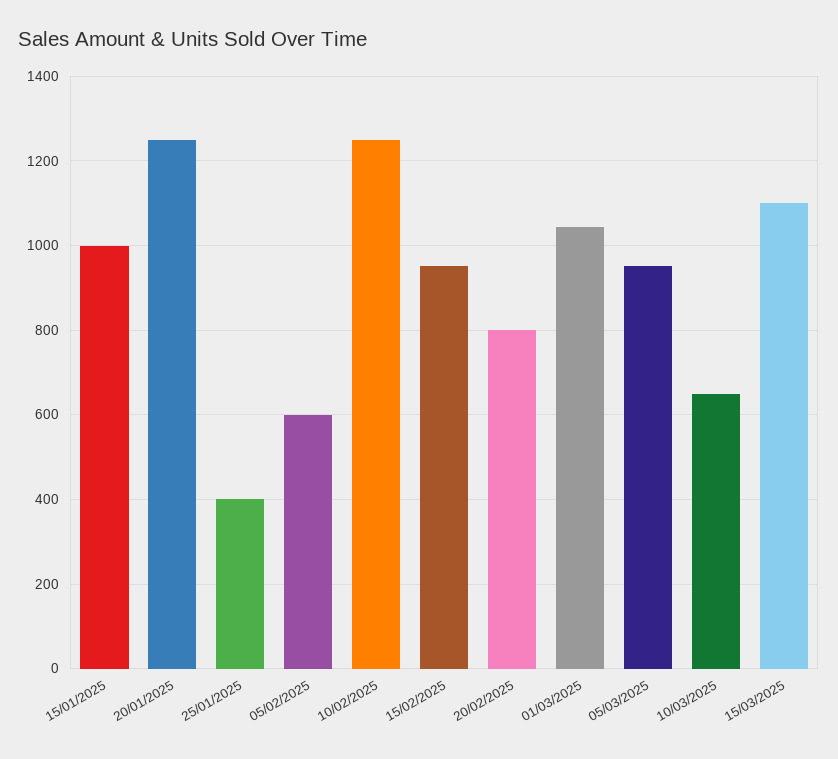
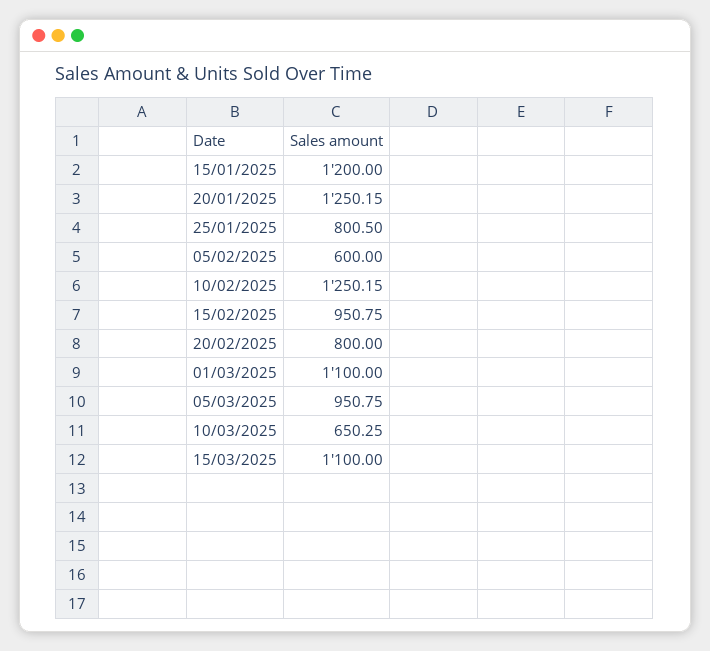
15/01/2025: 1000 -> 1200
25/01/2025: 400 -> 800.5
01/03/2025: 1040 -> 1100

